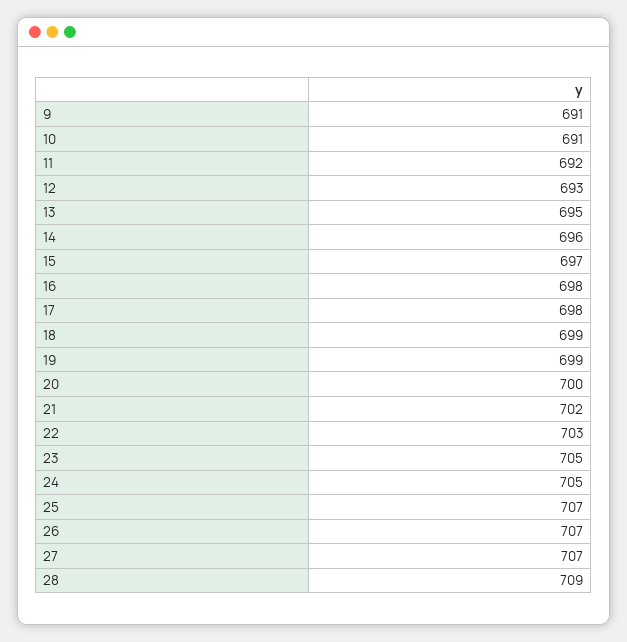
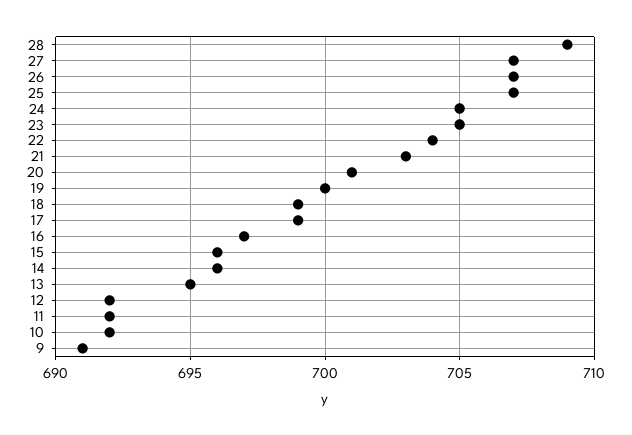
10: 691 -> 692
12: 693 -> 692
15: 697 -> 696
16: 698 -> 697
17: 698 -> 699
19: 699 -> 700
20: 700 -> 701
21: 702 -> 703
22: 703 -> 704

